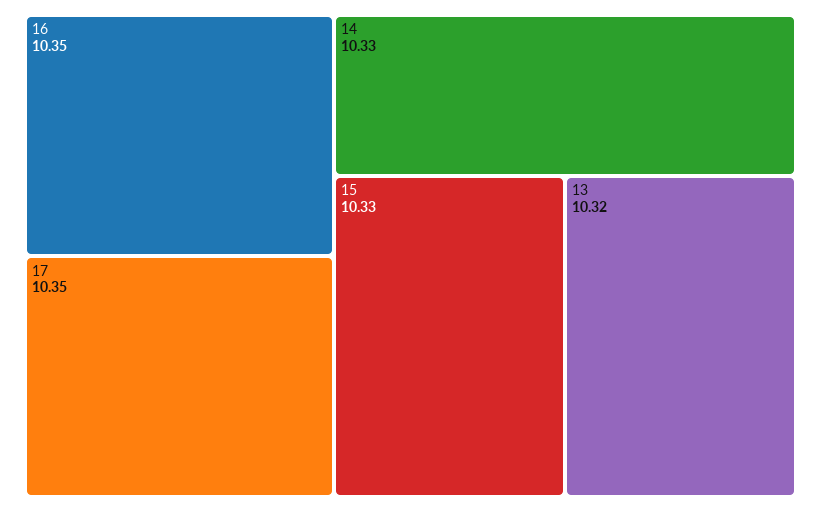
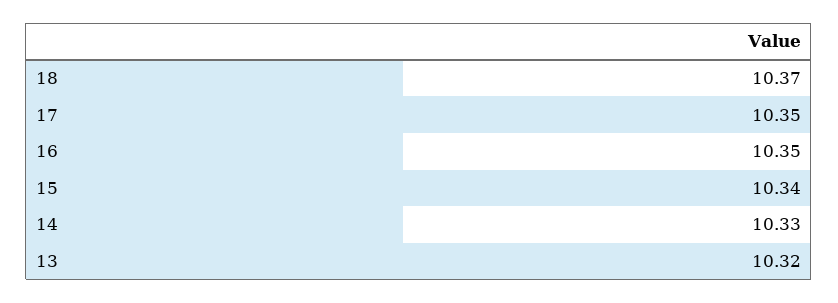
15: 10.33 -> 10.34
18: none -> 10.37

